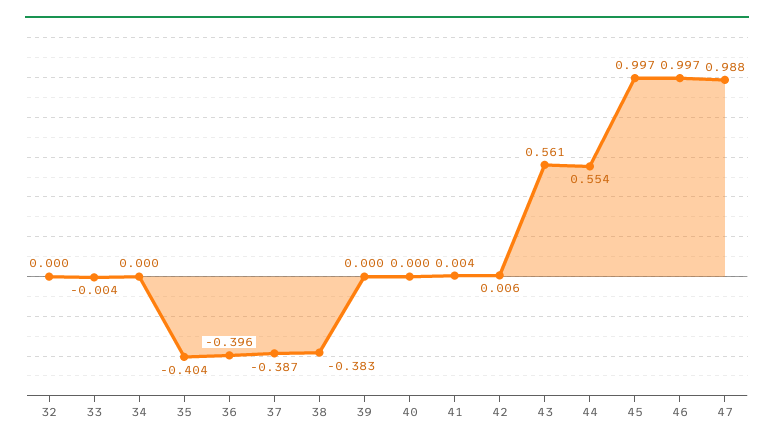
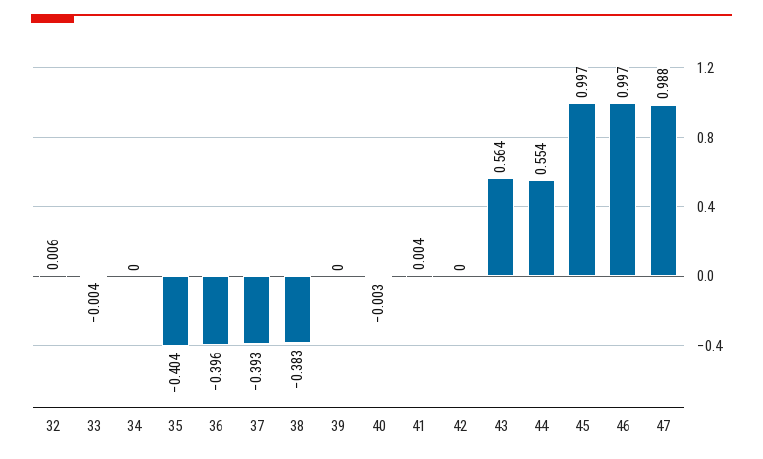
32: 0 -> 0.006
37: -0.387 -> -0.393
40: 0 -> -0.003
42: 0.006 -> 0
43: 0.561 -> 0.564

